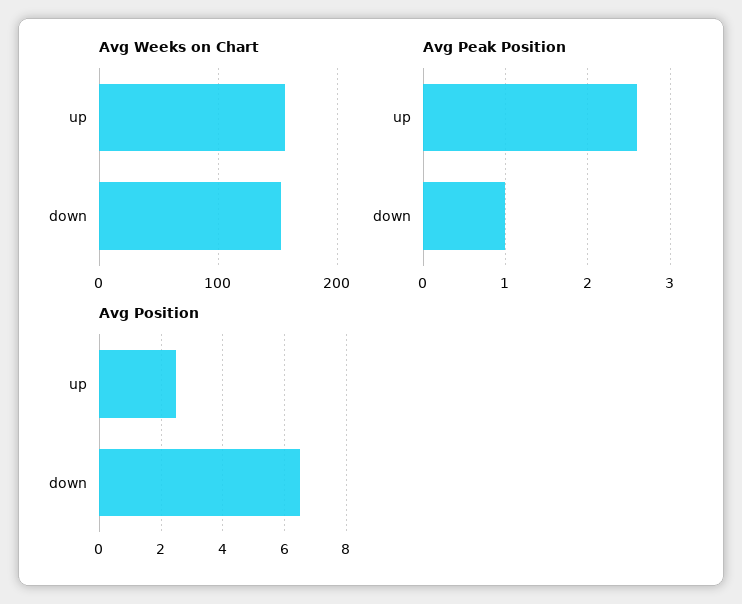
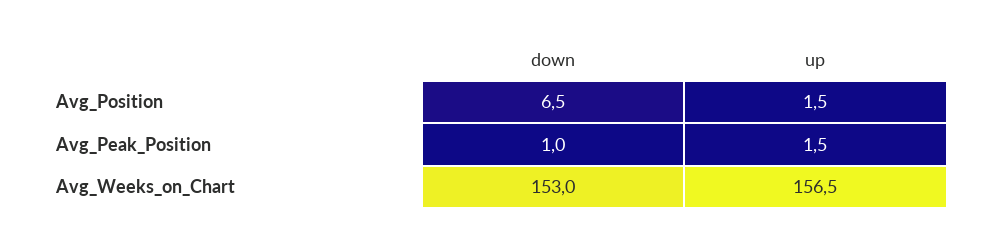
Avg Peak Position, up: 2.6 -> 1.5
Avg Position, up: 2.5 -> 1.5

